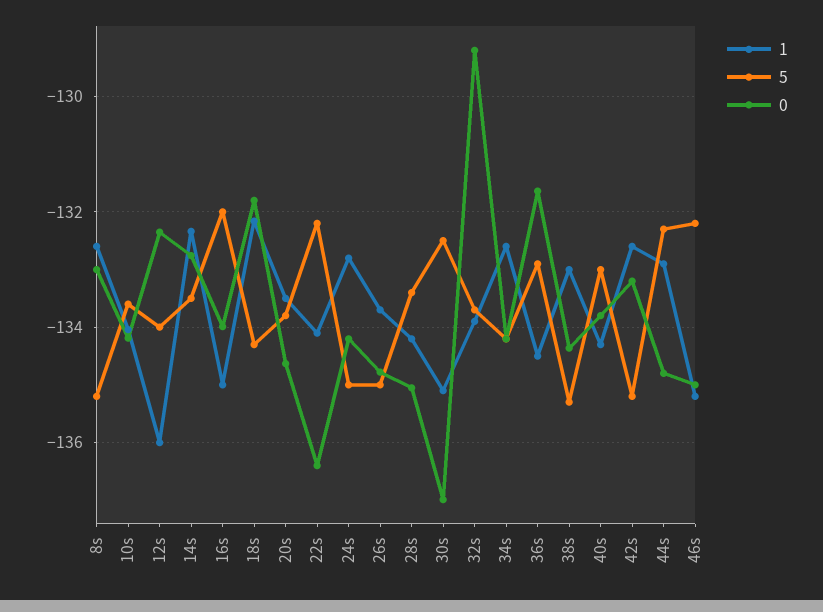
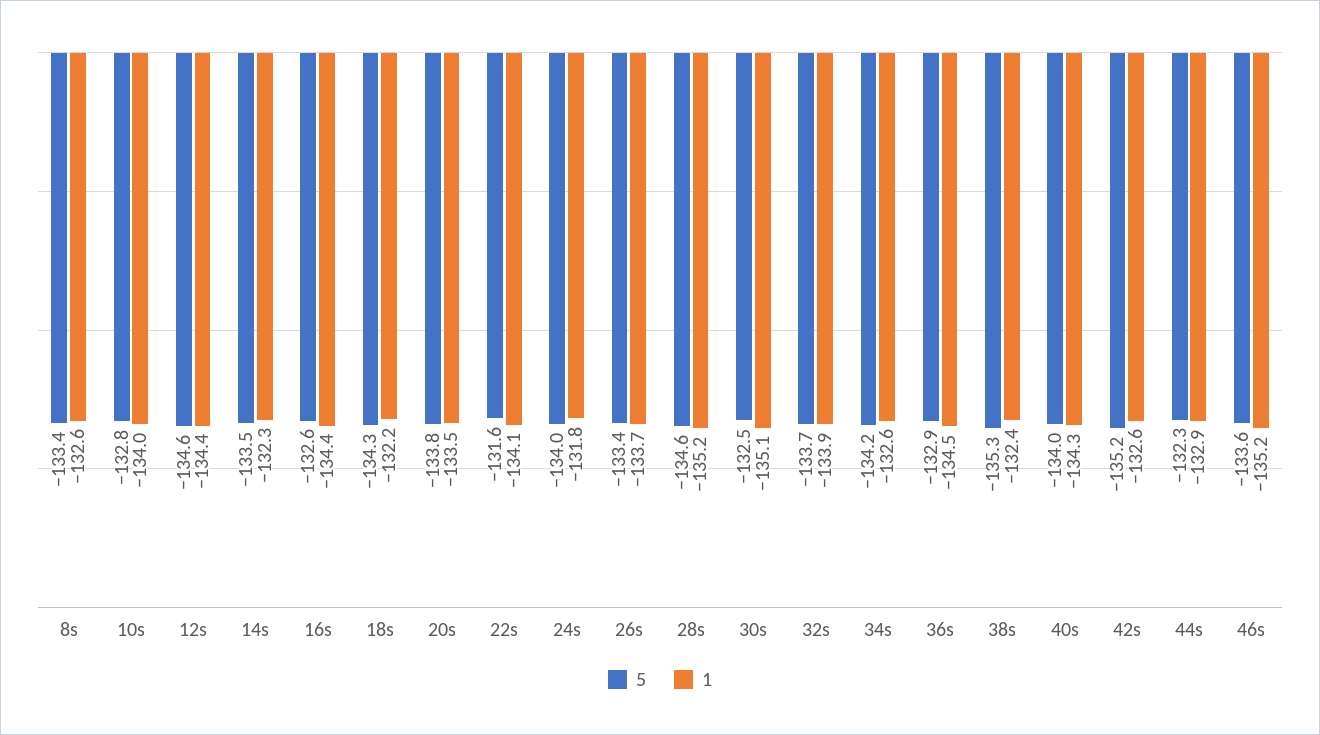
5, 8s: -135.2 -> -133.4
0, 8s: -133 -> none
5, 10s: -133.6 -> -132.8
0, 10s: -134.2 -> none
1, 12s: -136 -> -134.4
5, 12s: -134 -> -134.6
0, 12s: -132.4 -> none
0, 14s: -132.8 -> none
1, 16s: -135 -> -134.4
5, 16s: -132 -> -132.6
0, 16s: -134 -> none
0, 18s: -131.8 -> none
0, 20s: -134.6 -> none
5, 22s: -132.2 -> -131.6
0, 22s: -136.4 -> none
1, 24s: -132.8 -> -131.8
5, 24s: -135 -> -134
0, 24s: -134.2 -> none
5, 26s: -135 -> -133.4
0, 26s: -134.8 -> none
1, 28s: -134.2 -> -135.2
5, 28s: -133.4 -> -134.6
0, 28s: -135 -> none
0, 30s: -137 -> none
0, 32s: -129.2 -> none
0, 34s: -134.2 -> none
0, 36s: -131.6 -> none
1, 38s: -133 -> -132.4
0, 38s: -134.4 -> none
5, 40s: -133 -> -134
0, 40s: -133.8 -> none
0, 42s: -133.2 -> none
0, 44s: -134.8 -> none
5, 46s: -132.2 -> -133.6
0, 46s: -135 -> none

